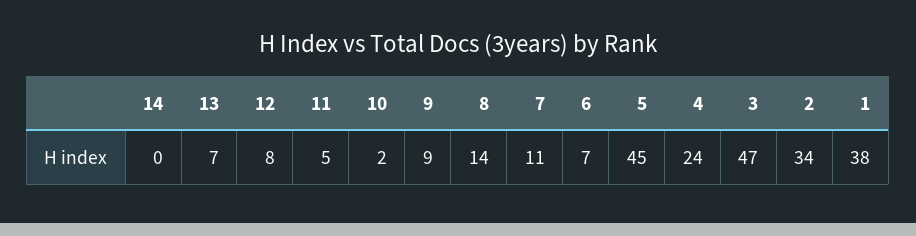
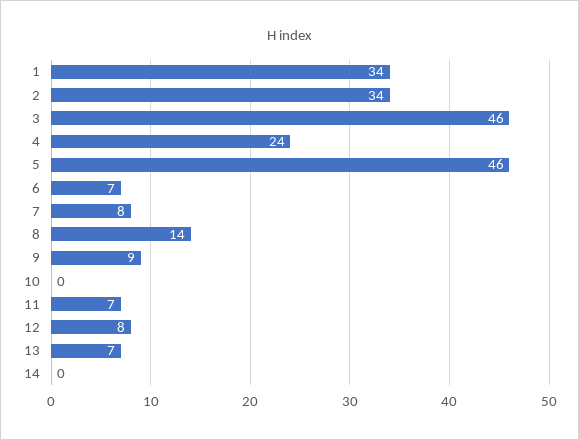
11: 5 -> 7
10: 2 -> 0
7: 11 -> 8
5: 45 -> 46
3: 47 -> 46
1: 38 -> 34

